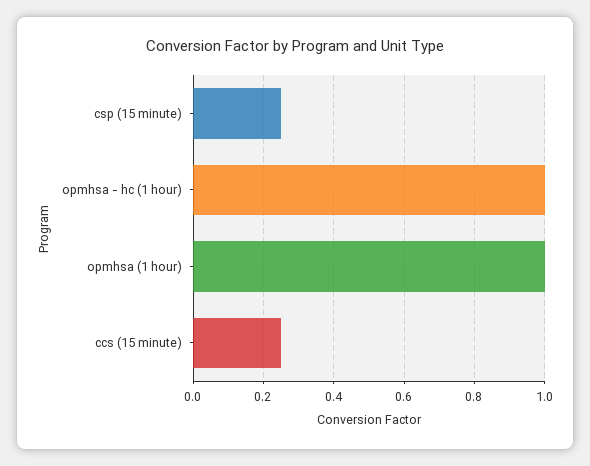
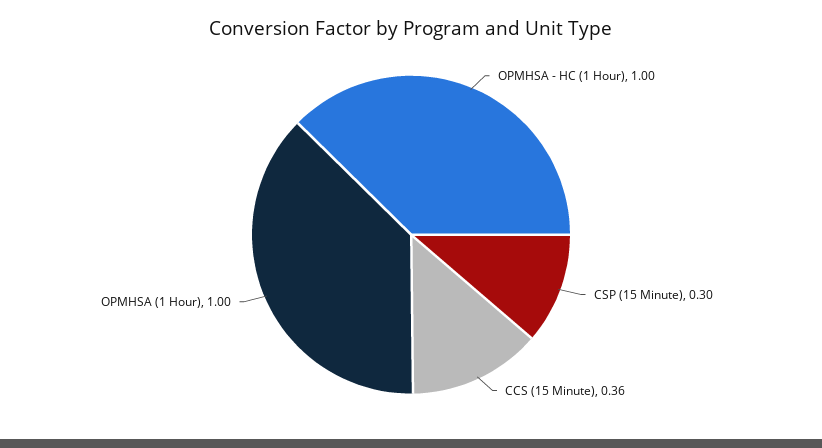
csp (15 minute): 0.25 -> 0.3
ccs (15 minute): 0.25 -> 0.36

